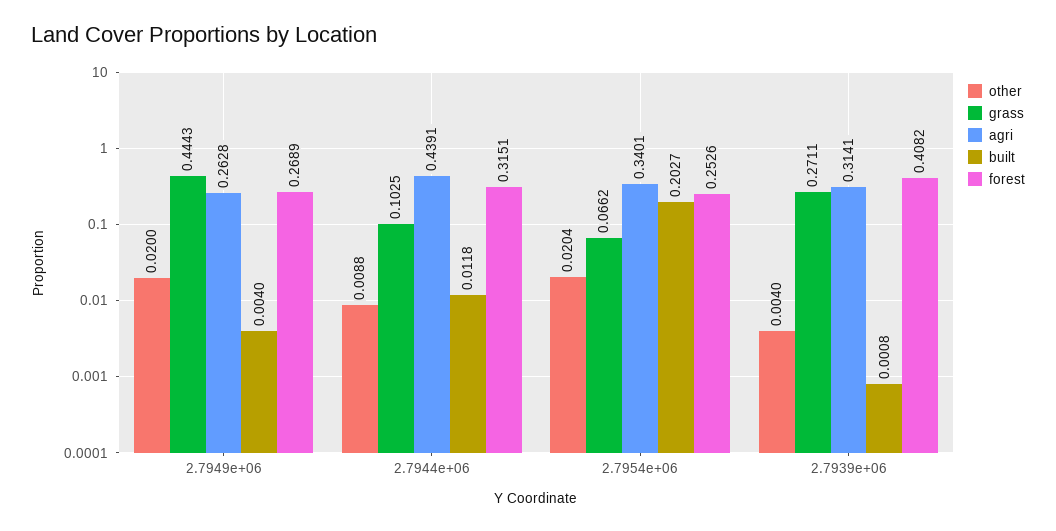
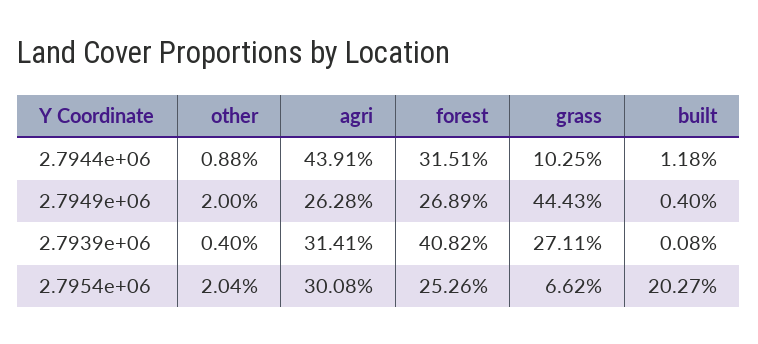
agri, 2.7954e+06: 0.3401 -> 0.3008

